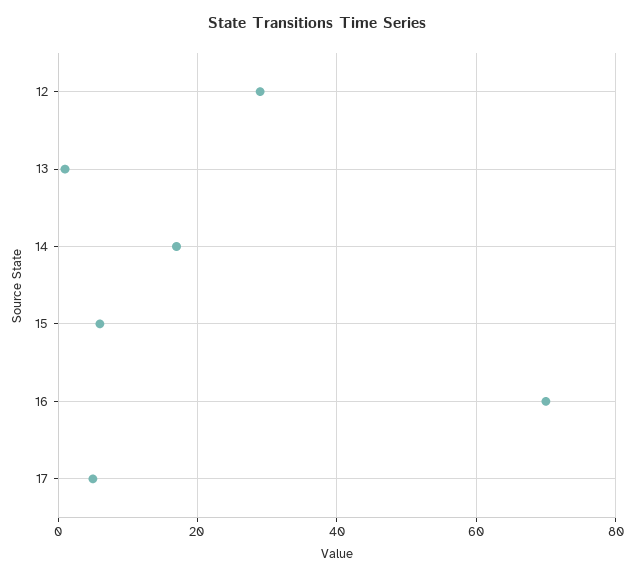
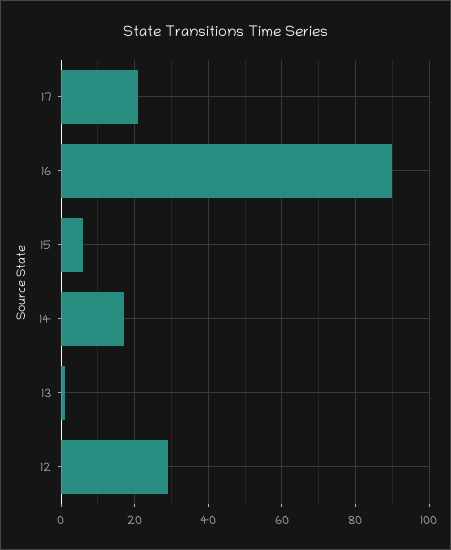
16: 70 -> 90
17: 5 -> 20

